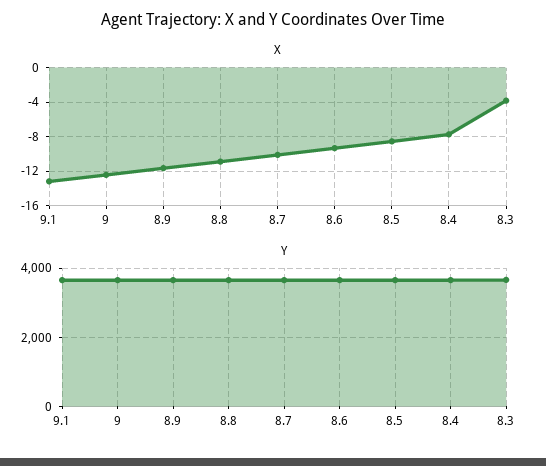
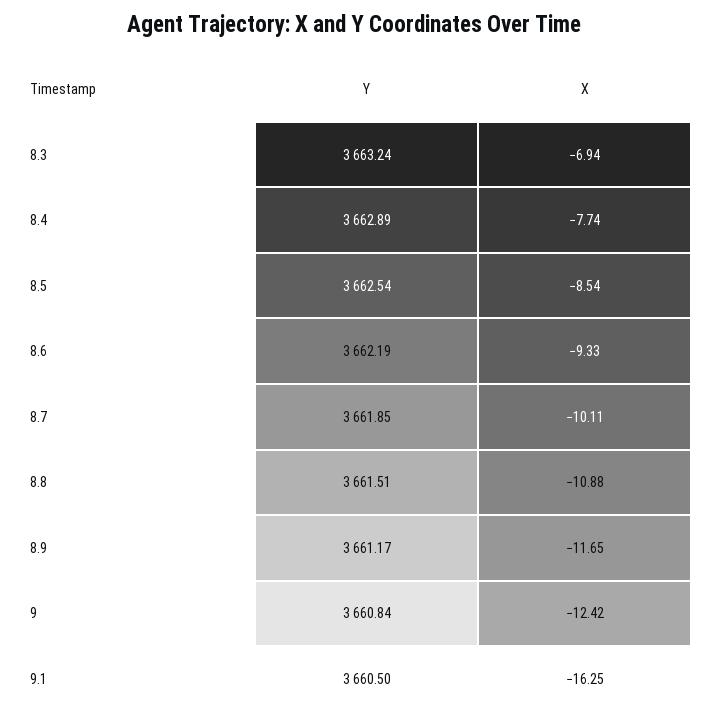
X, 9.1: -13 -> -16.25
X, 8.3: -4 -> -6.94

